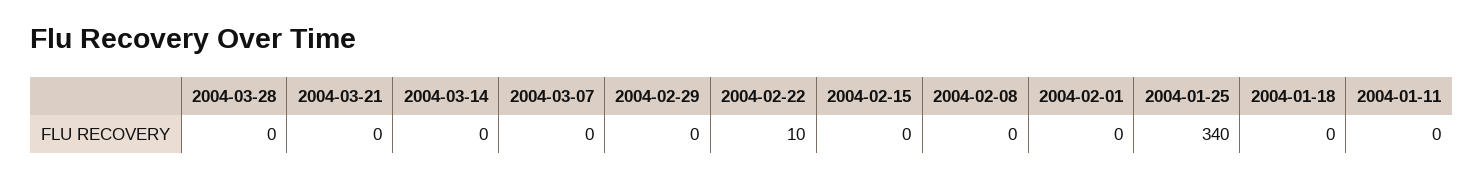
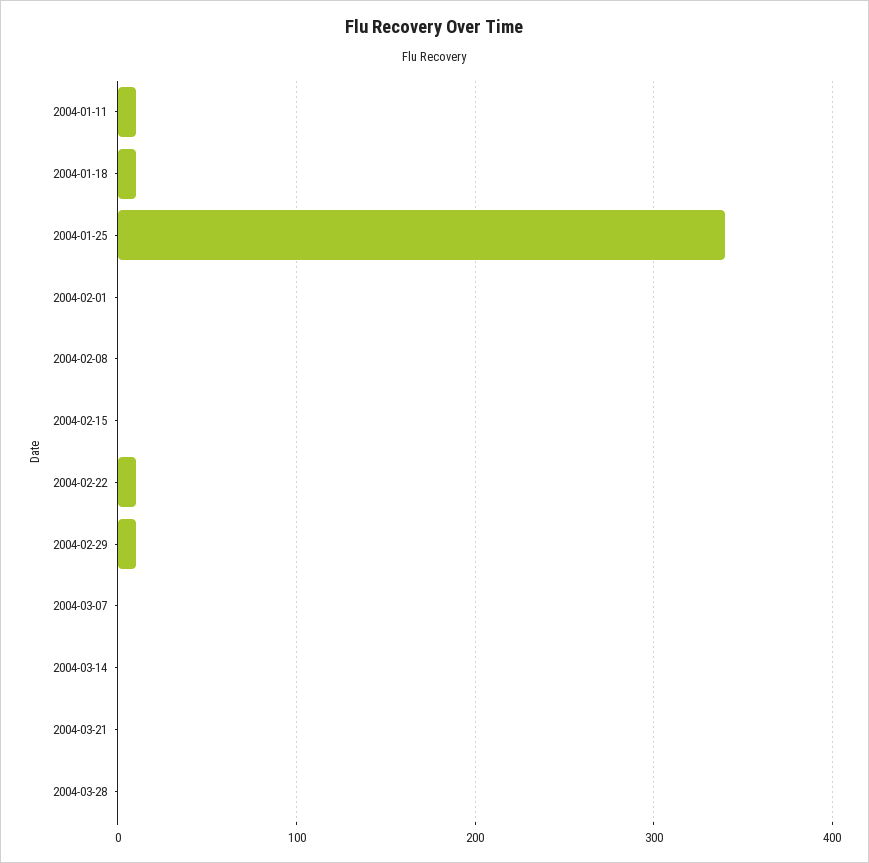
2004-02-29: 0 -> 10
2004-01-18: 0 -> 10
2004-01-11: 0 -> 10

